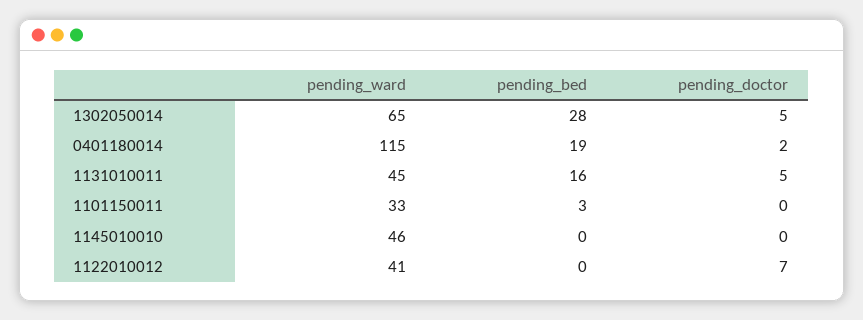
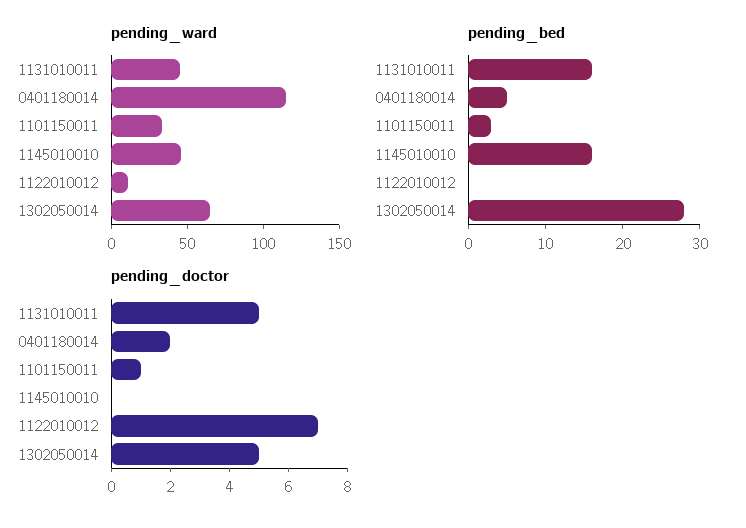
pending_bed, 0401180014: 19 -> 5
pending_doctor, 1101150011: 0 -> 1
pending_bed, 1145010010: 0 -> 15
pending_ward, 1122010012: 41 -> 10

